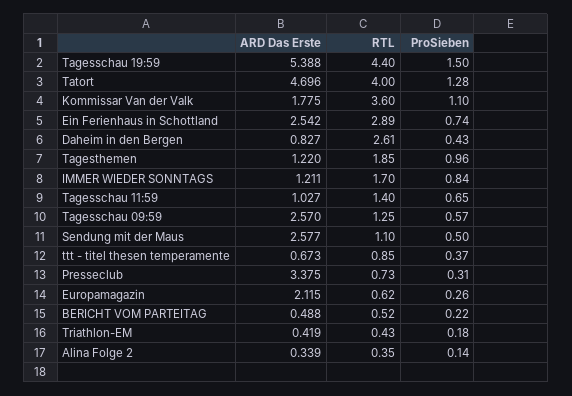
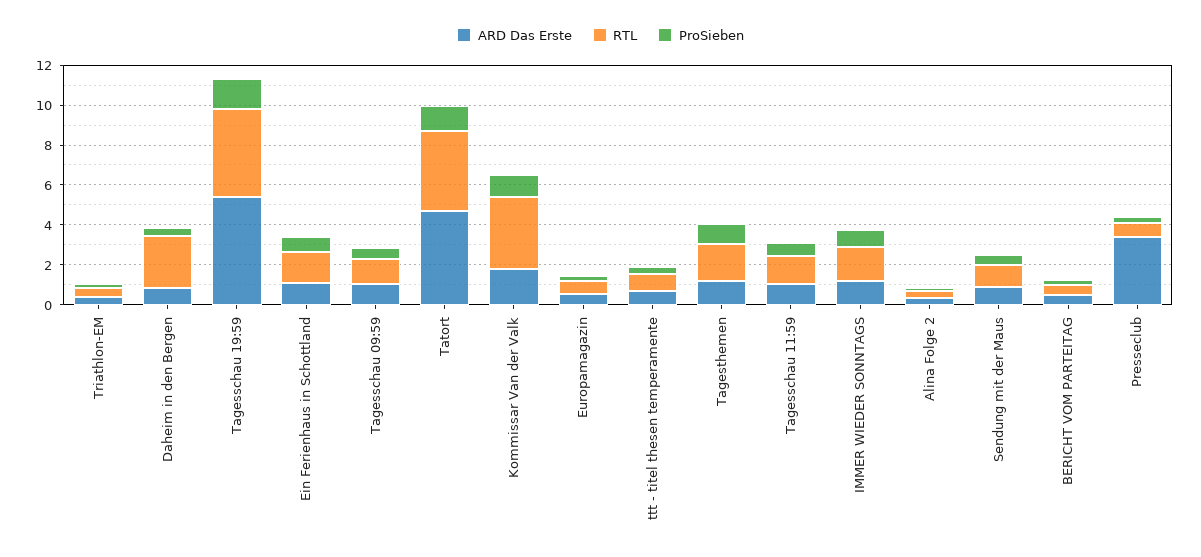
ARD Das Erste, Ein Ferienhaus in Schottland: 2.542 -> 1
RTL, Ein Ferienhaus in Schottland: 2.89 -> 1.5
ARD Das Erste, Tagesschau 09:59: 2.57 -> 1
ARD Das Erste, Sendung mit der Maus: 2.577 -> 1
ARD Das Erste, Europamagazin: 2.115 -> 0.5

